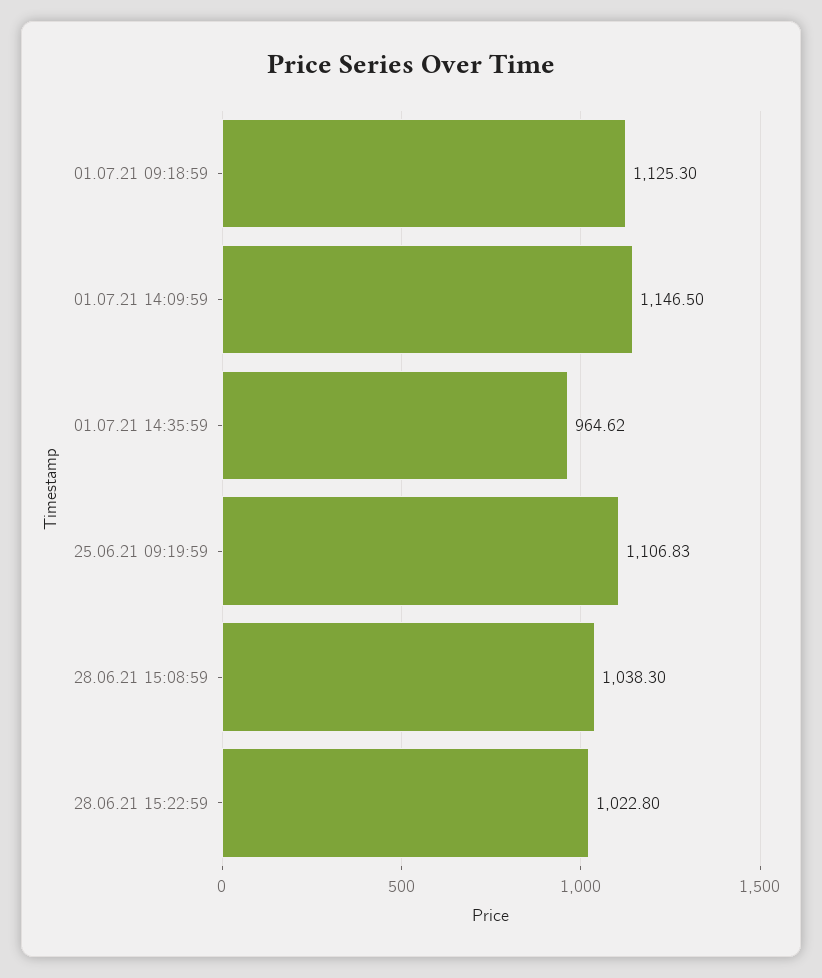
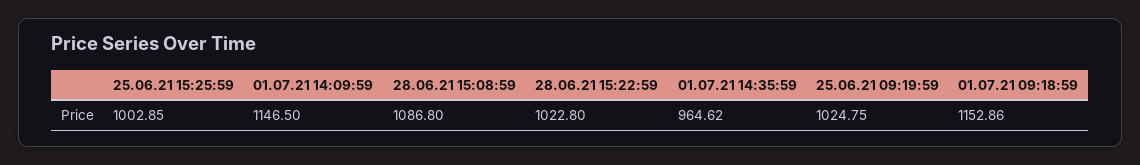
01.07.21 09:18:59: 1125.3 -> 1152.86
25.06.21 09:19:59: 1106.83 -> 1024.75
28.06.21 15:08:59: 1038.3 -> 1086.8
25.06.21 15:25:59: none -> 1002.85

